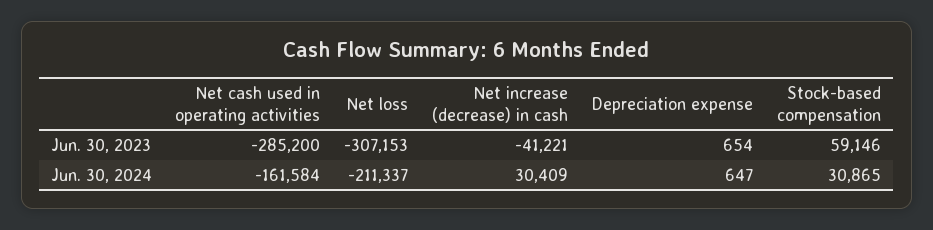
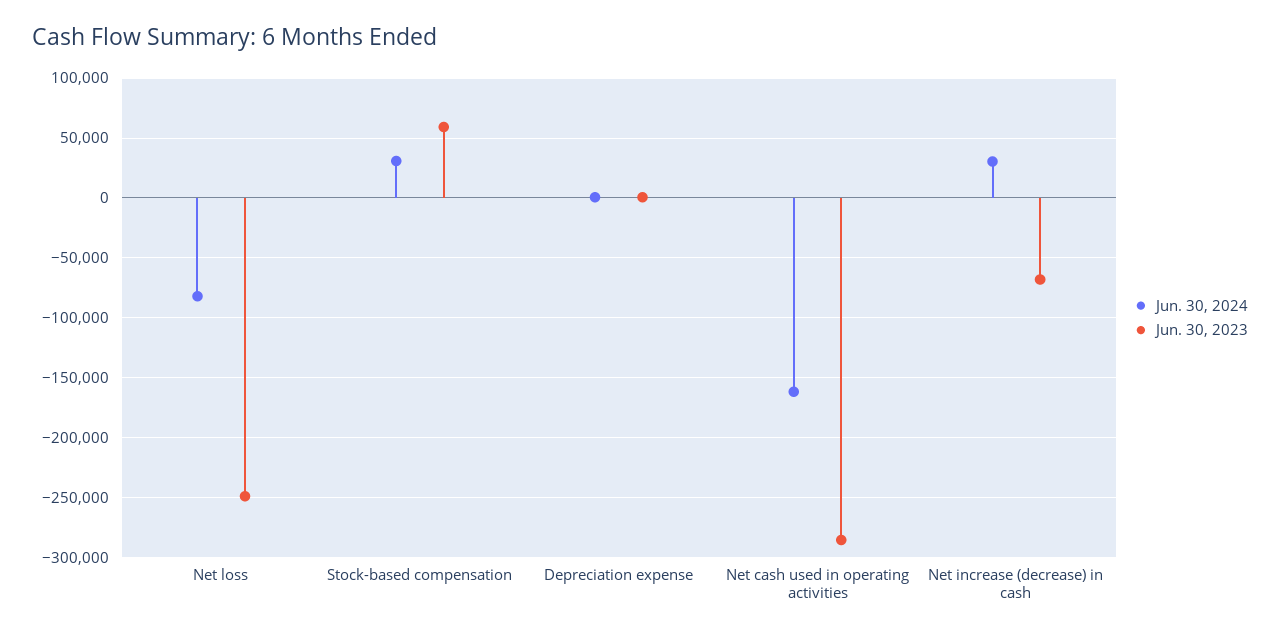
Jun. 30, 2023, Net loss: -307153 -> -250000
Jun. 30, 2023, Net increase (decrease) in cash: -41221 -> -70000
Jun. 30, 2024, Net loss: -211337 -> -80000

